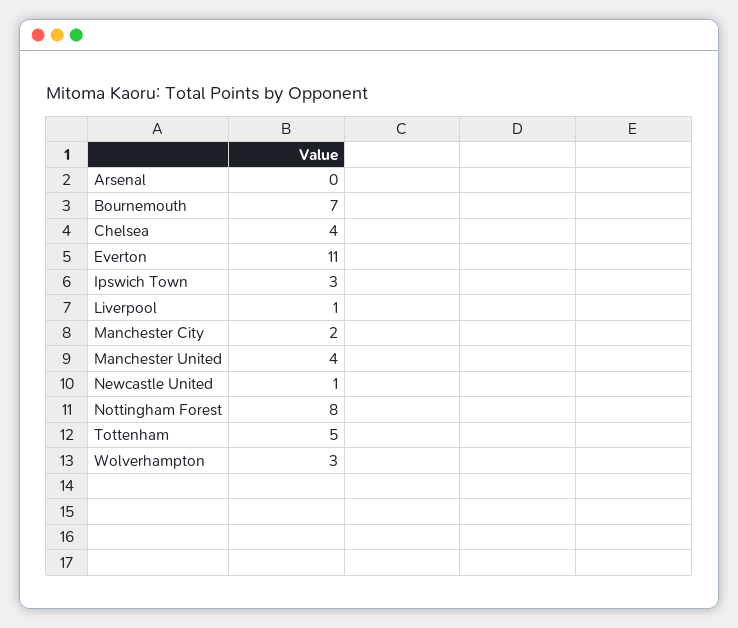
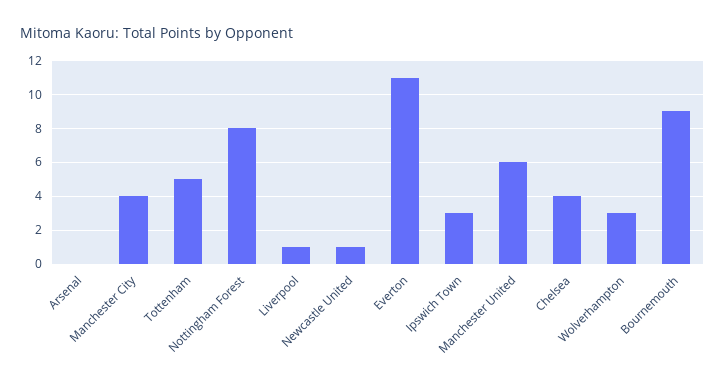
Bournemouth: 7 -> 9
Manchester City: 2 -> 4
Manchester United: 4 -> 6

